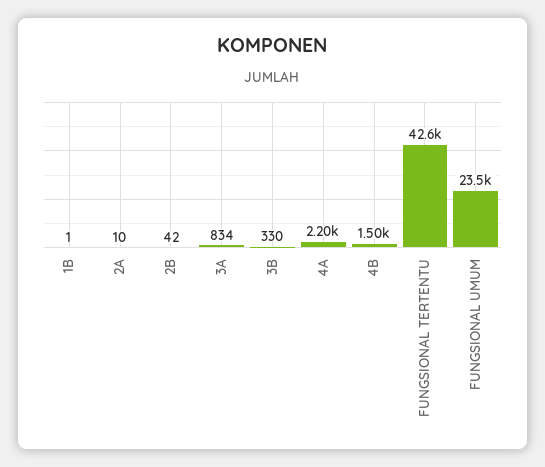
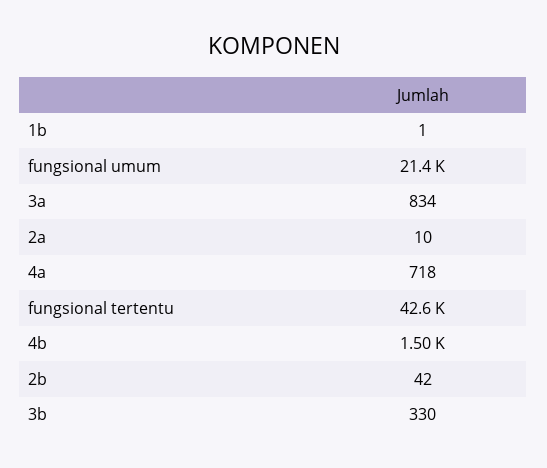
4A: 2200 -> 718
FUNGSIONAL UMUM: 23500 -> 21400

